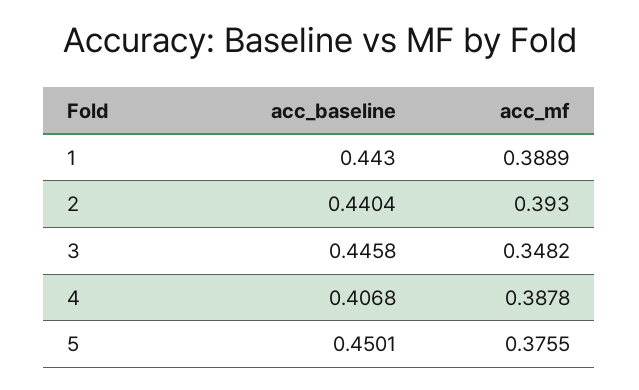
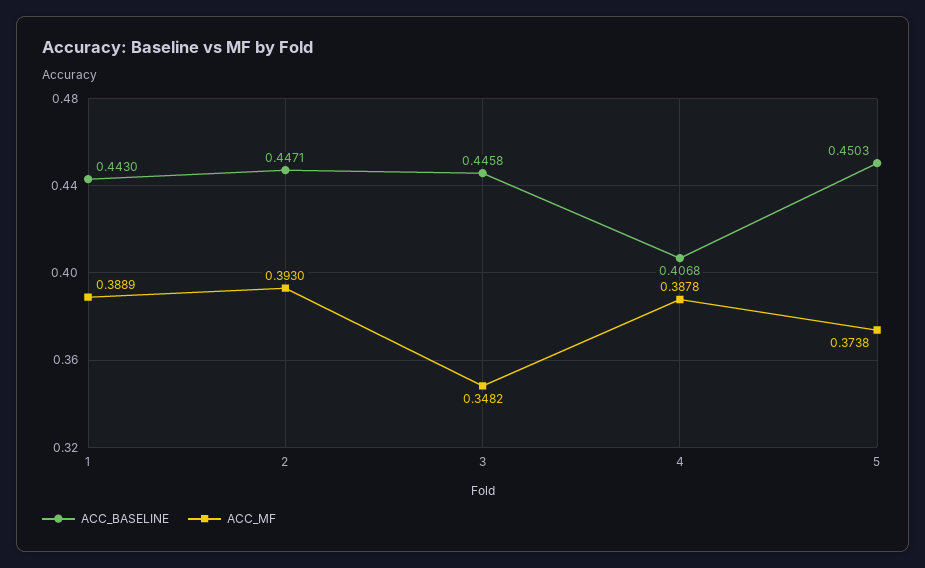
acc_baseline, 2: 0.4404 -> 0.4471
acc_baseline, 5: 0.4501 -> 0.4503
acc_mf, 5: 0.3755 -> 0.3738

